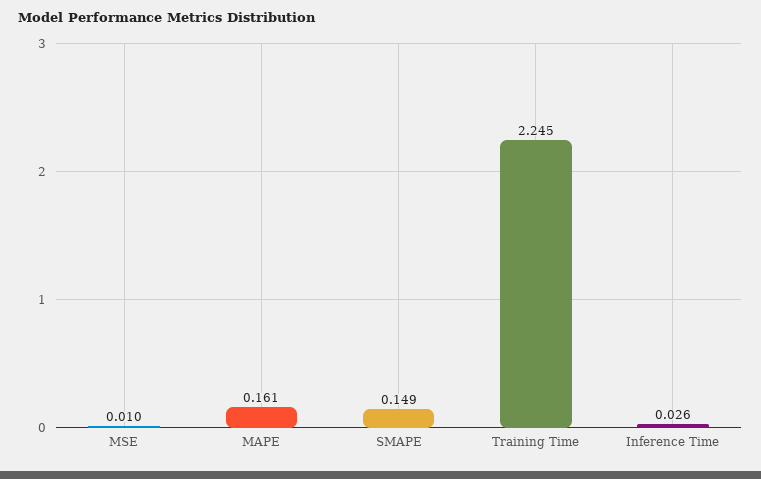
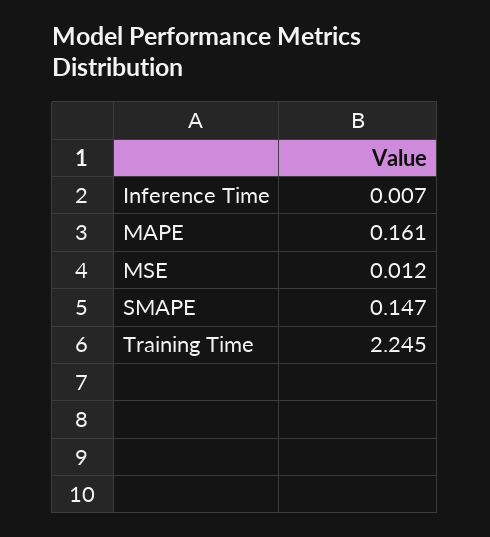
MSE: 0.01 -> 0.012
SMAPE: 0.149 -> 0.147
Inference Time: 0.026 -> 0.007

